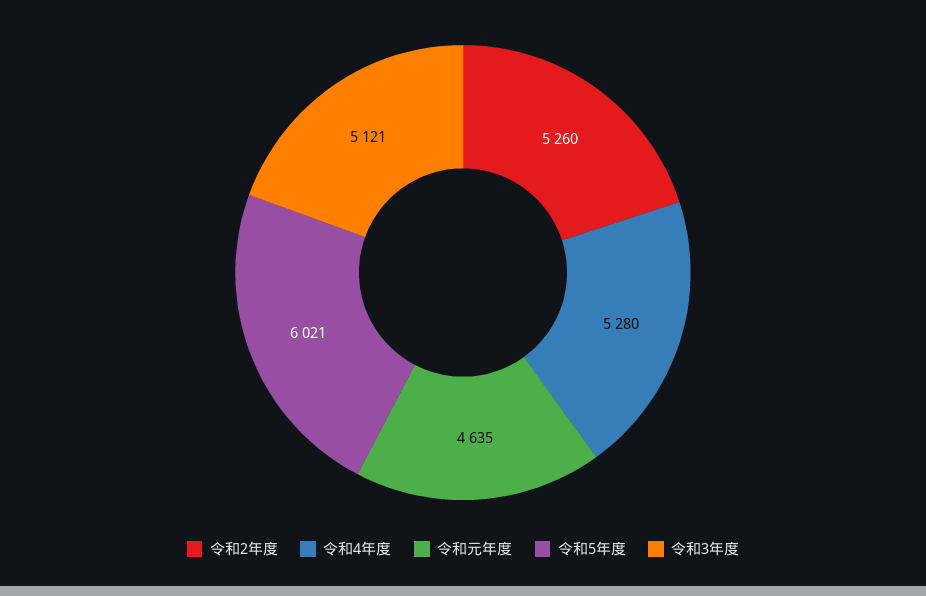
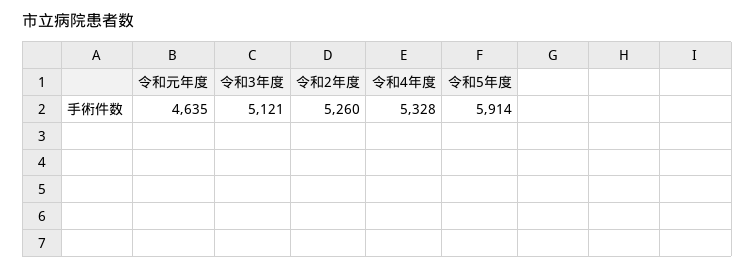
令和4年度: 5280 -> 5328
令和5年度: 6021 -> 5914

